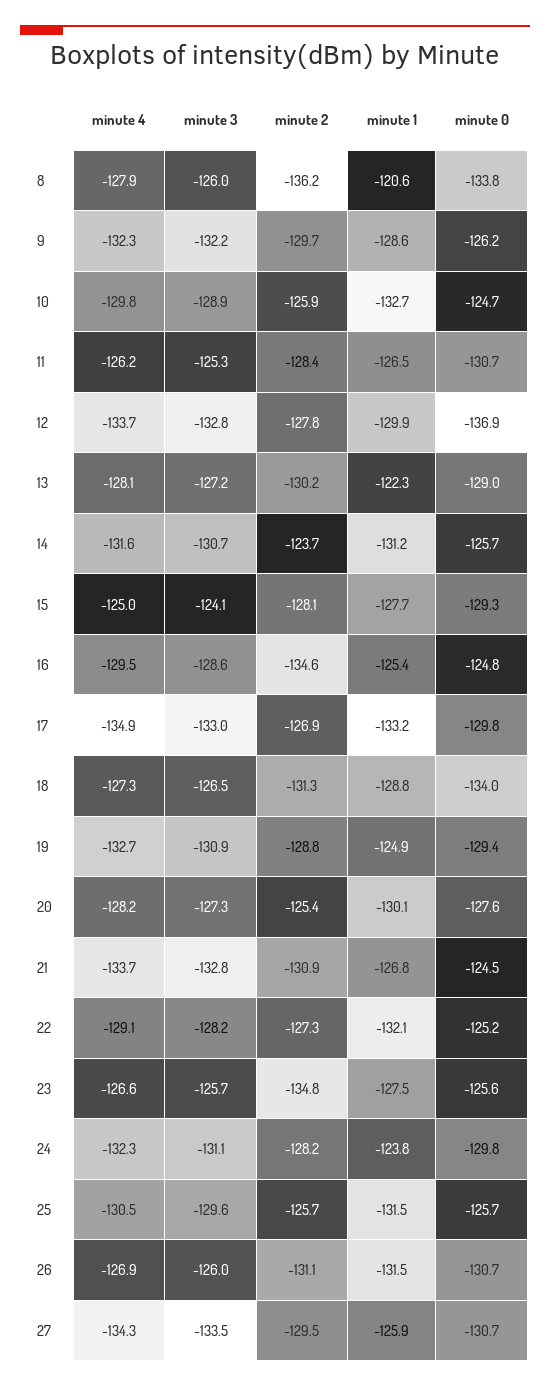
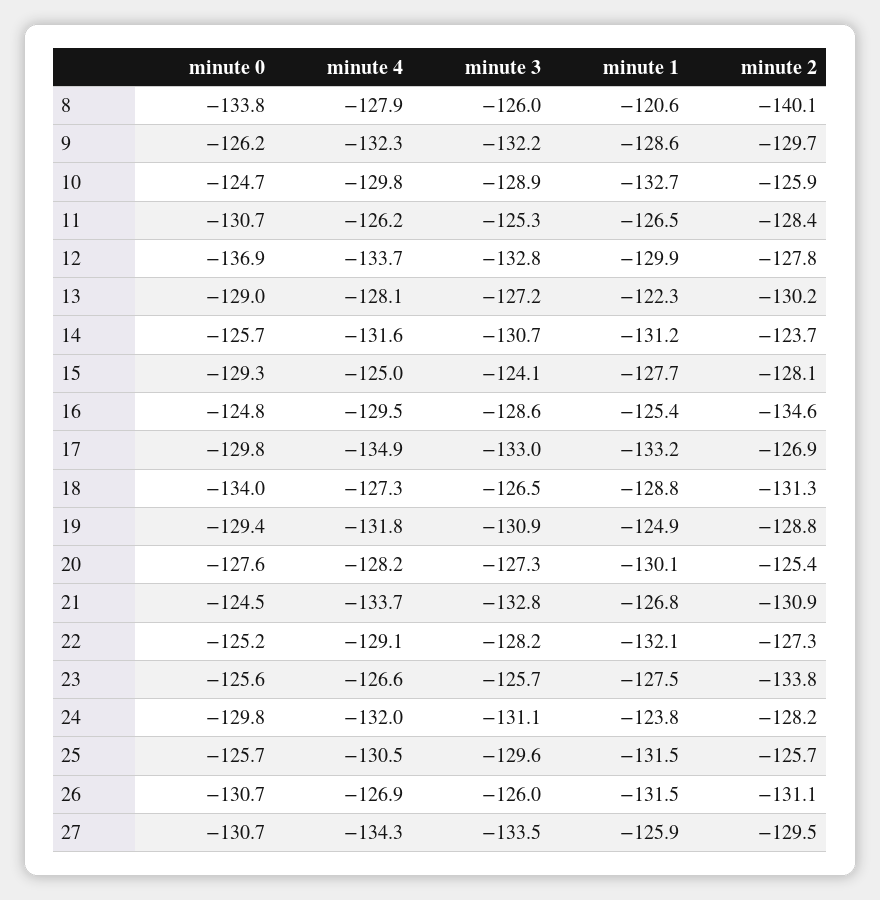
minute 2, 8: -136.2 -> -140.1
minute 4, 19: -132.7 -> -131.8
minute 2, 23: -134.8 -> -133.8
minute 4, 24: -132.3 -> -132

